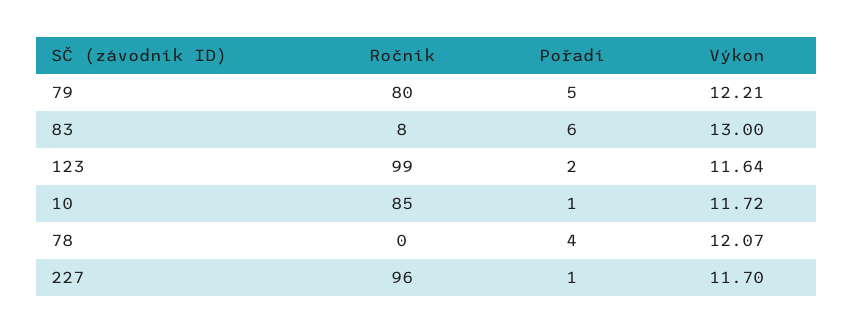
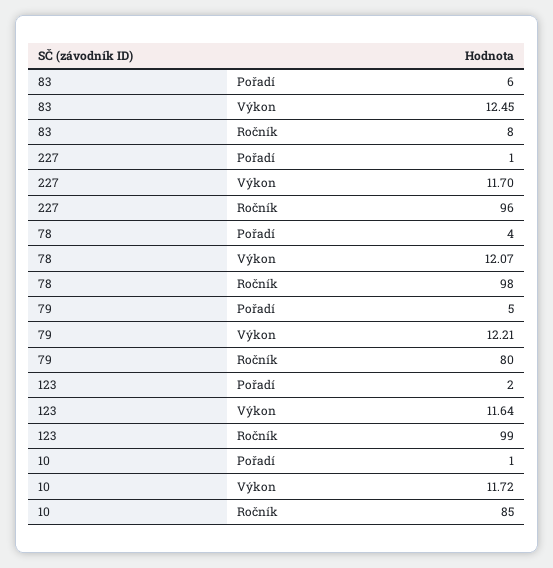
Výkon, 83: 13 -> 12.45
Ročník, 78: 0 -> 98

